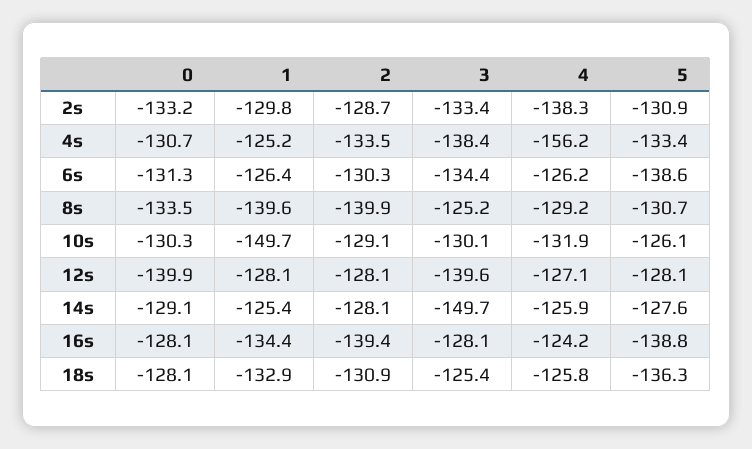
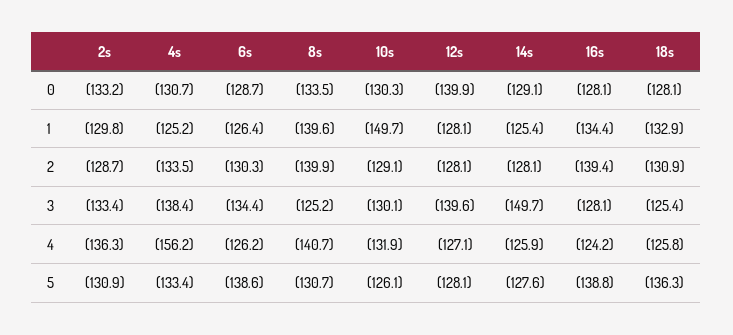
4, 2s: -138.3 -> -136.3
0, 6s: -131.3 -> -128.7
4, 8s: -129.2 -> -140.7

